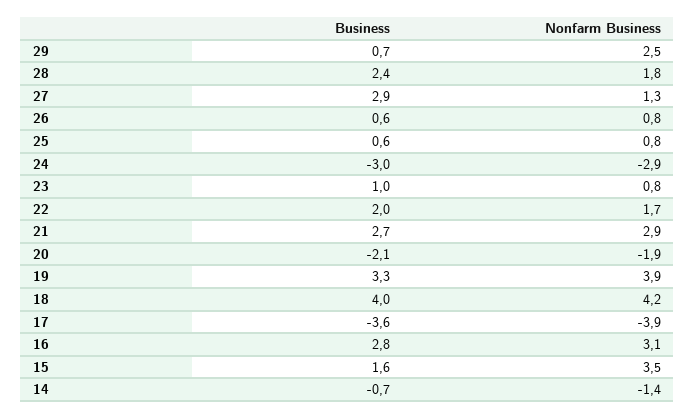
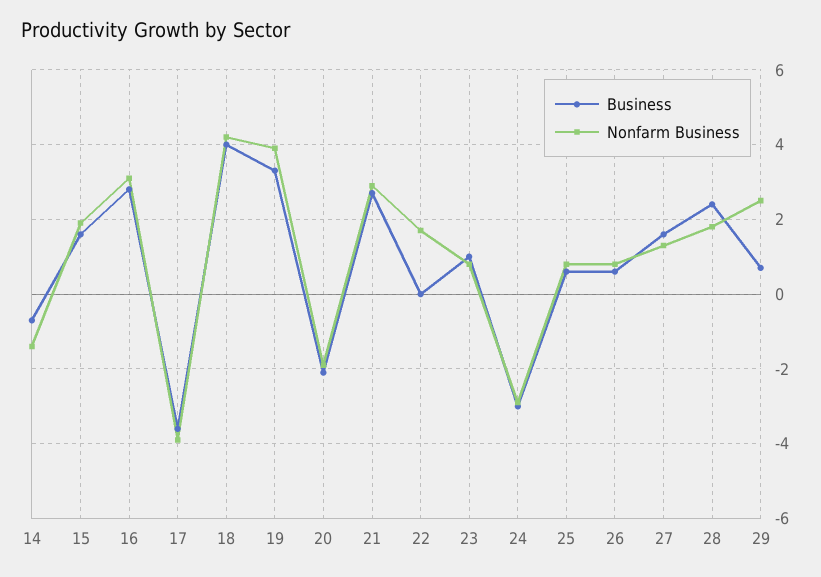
Business, 27: 2.9 -> 1.5
Business, 22: 2 -> 0
Nonfarm Business, 15: 3.5 -> 2

